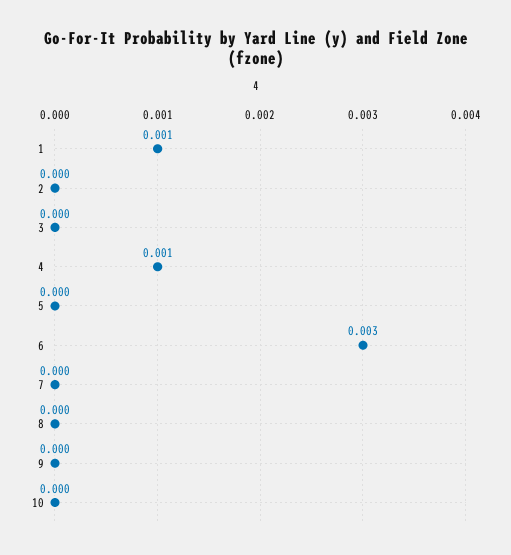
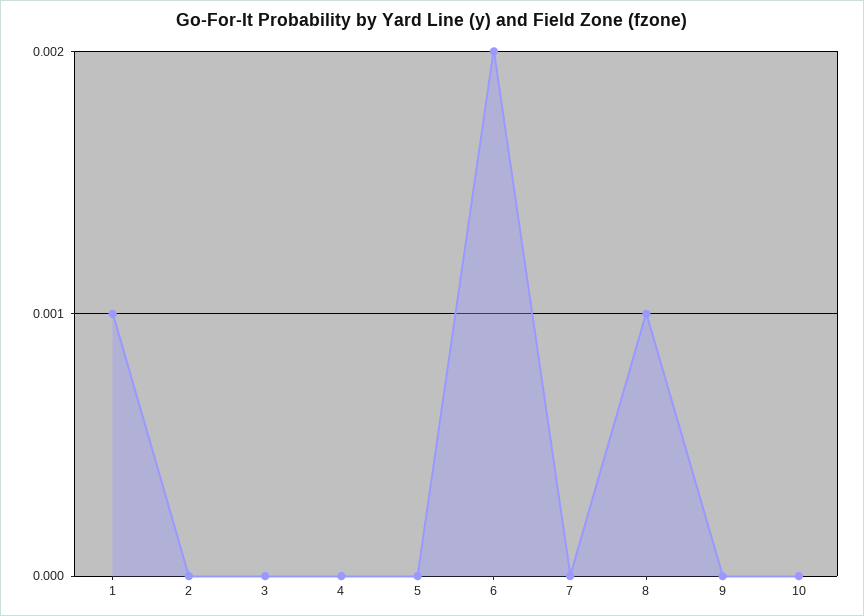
4: 0.001 -> 0
6: 0.003 -> 0.002
8: 0 -> 0.001

